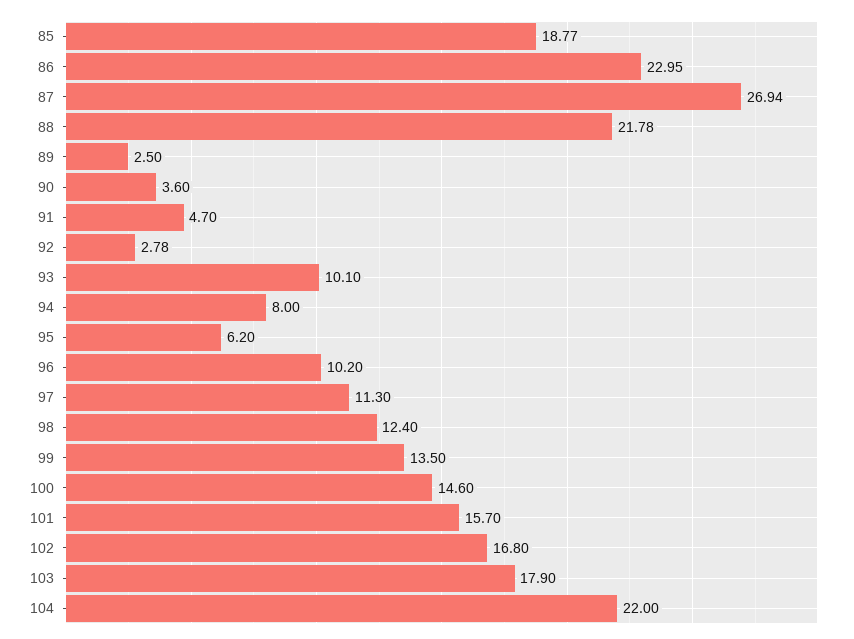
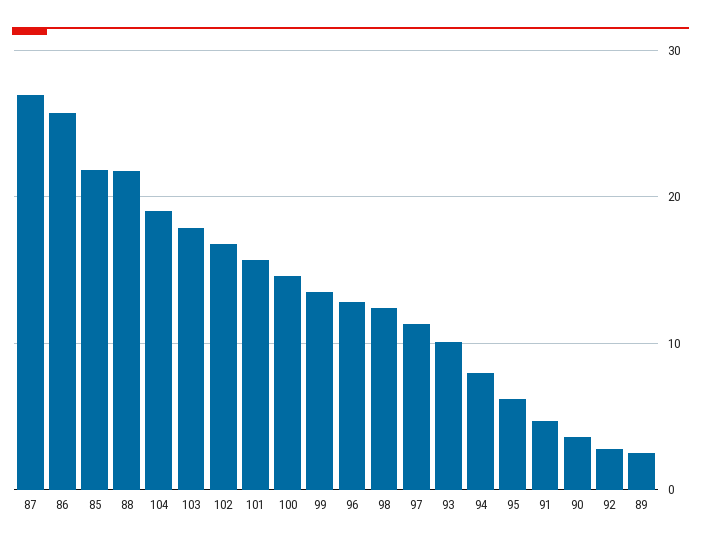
85: 18.77 -> 22
86: 22.95 -> 26
96: 10.2 -> 13
104: 22 -> 19

